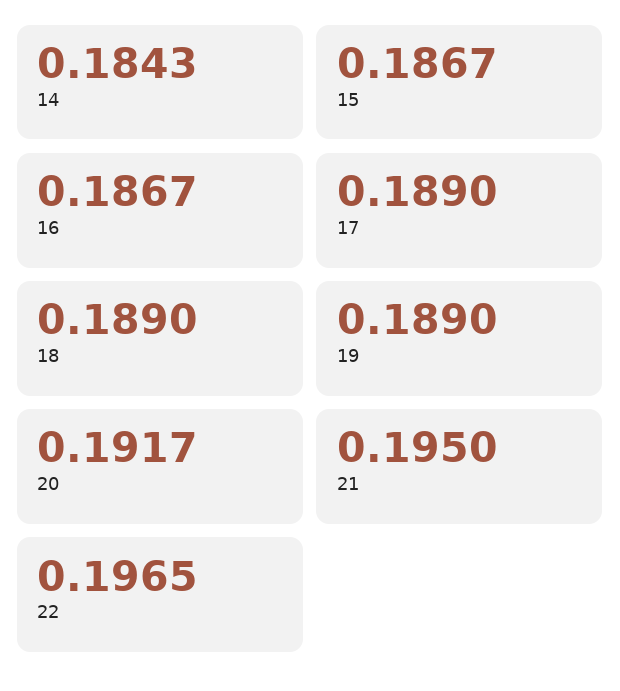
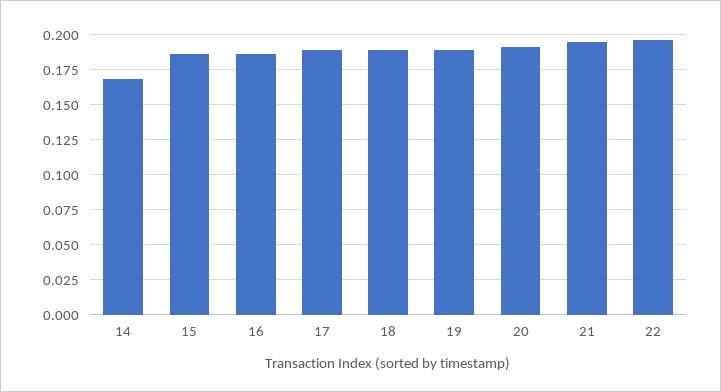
14: 0.1843 -> 0.17

